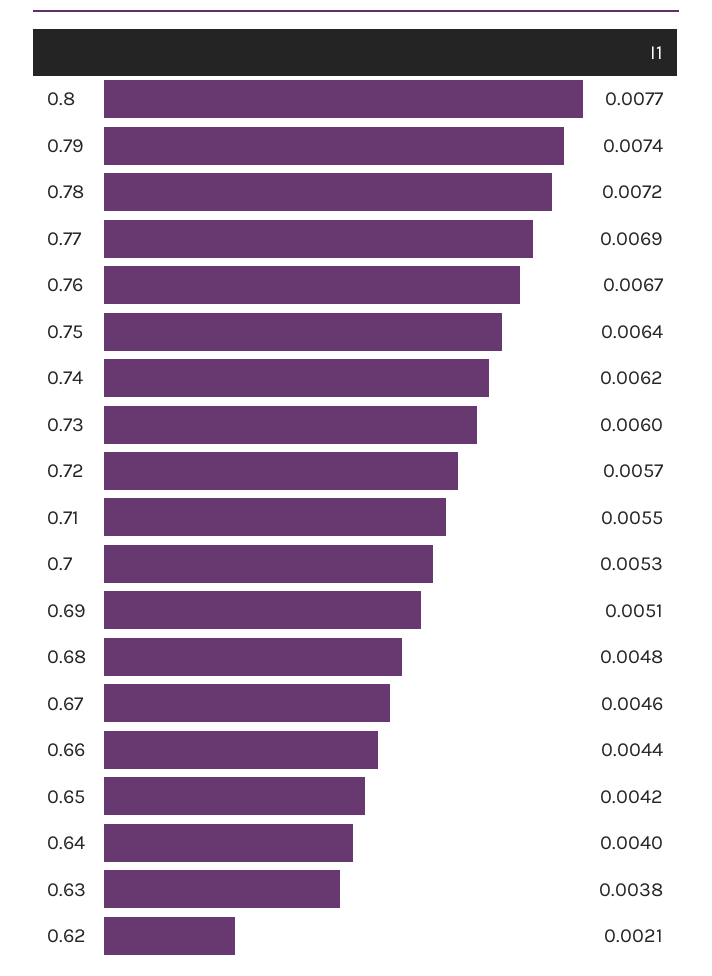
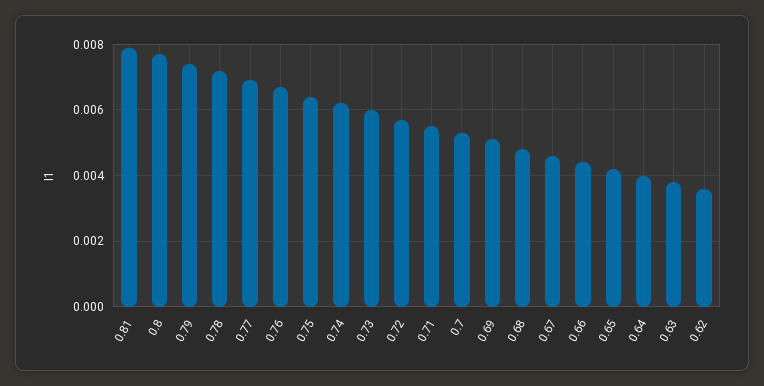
0.62: 0.0021 -> 0.0035
0.81: none -> 0.008

